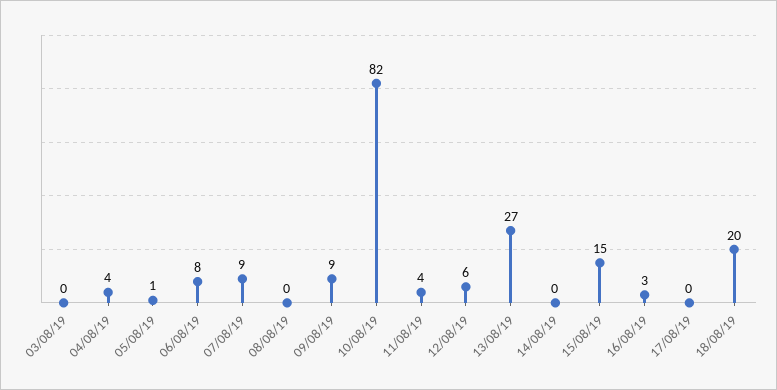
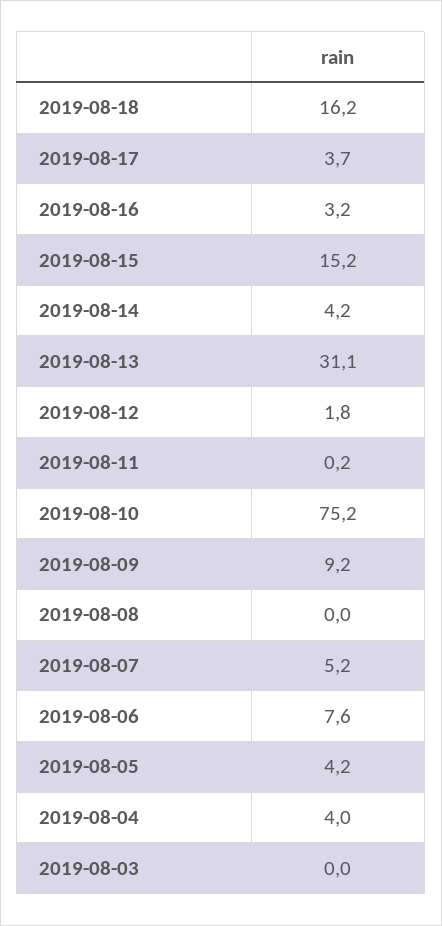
05/08/19: 1 -> 4.2
07/08/19: 9 -> 5.2
10/08/19: 82 -> 75.2
11/08/19: 4 -> 0.2
12/08/19: 6 -> 1.8
13/08/19: 27 -> 31.1
14/08/19: 0 -> 4.2
17/08/19: 0 -> 3.7
18/08/19: 20 -> 16.2

